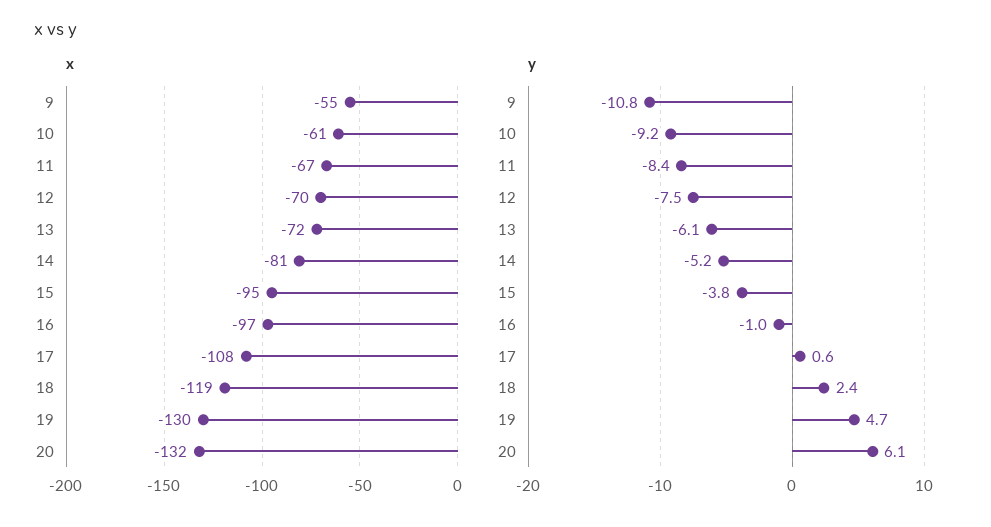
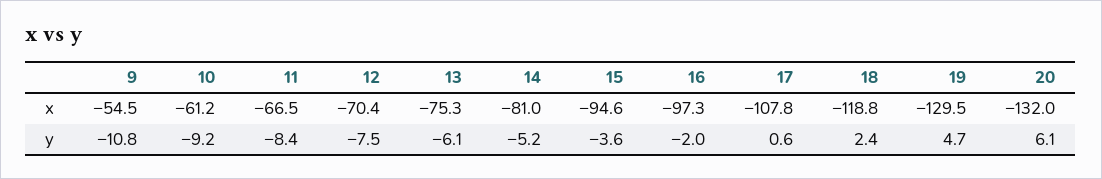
x, 13: -72 -> -75.3
y, 15: -3.8 -> -3.6
y, 16: -1 -> -2

